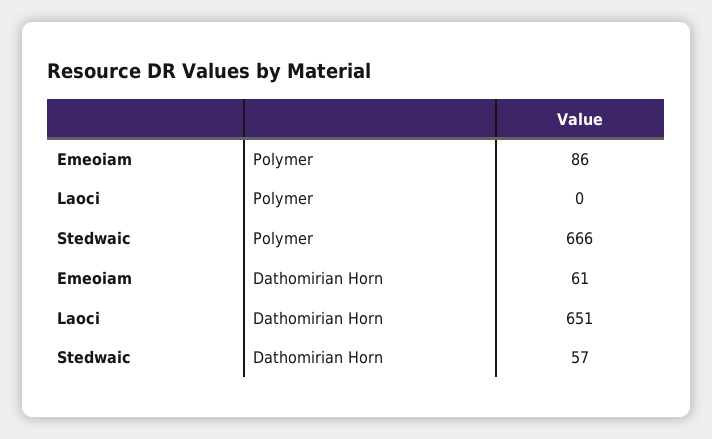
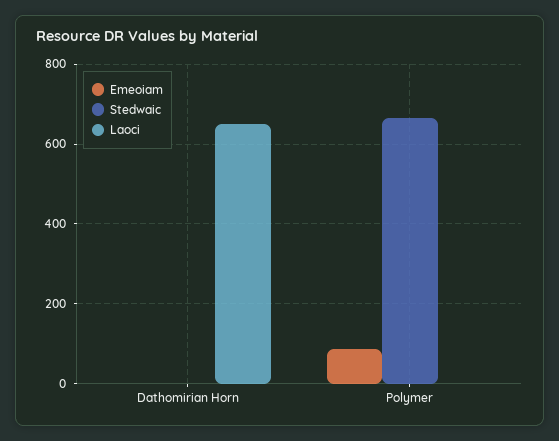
Emeoiam, Dathomirian Horn: 61 -> 0
Stedwaic, Dathomirian Horn: 57 -> 0

